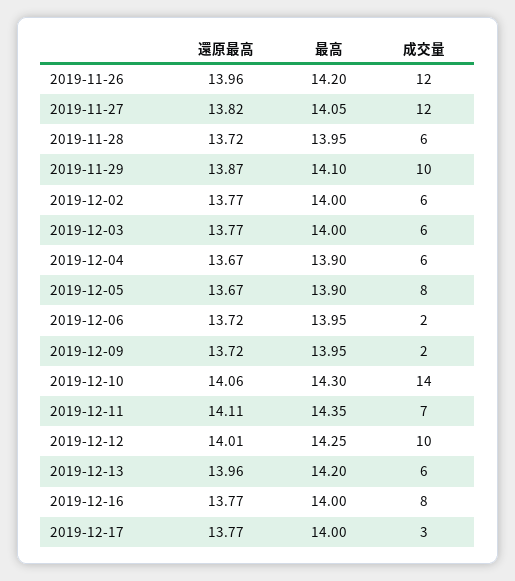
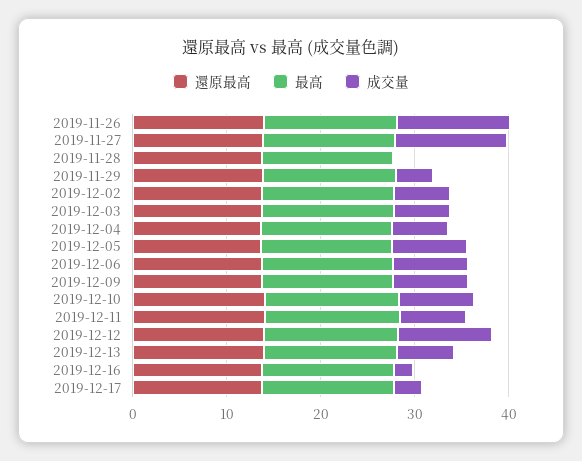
成交量, 2019-11-28: 6 -> 0
成交量, 2019-11-29: 10 -> 4
成交量, 2019-12-06: 2 -> 8
成交量, 2019-12-09: 2 -> 8
成交量, 2019-12-10: 14 -> 8
成交量, 2019-12-16: 8 -> 2

